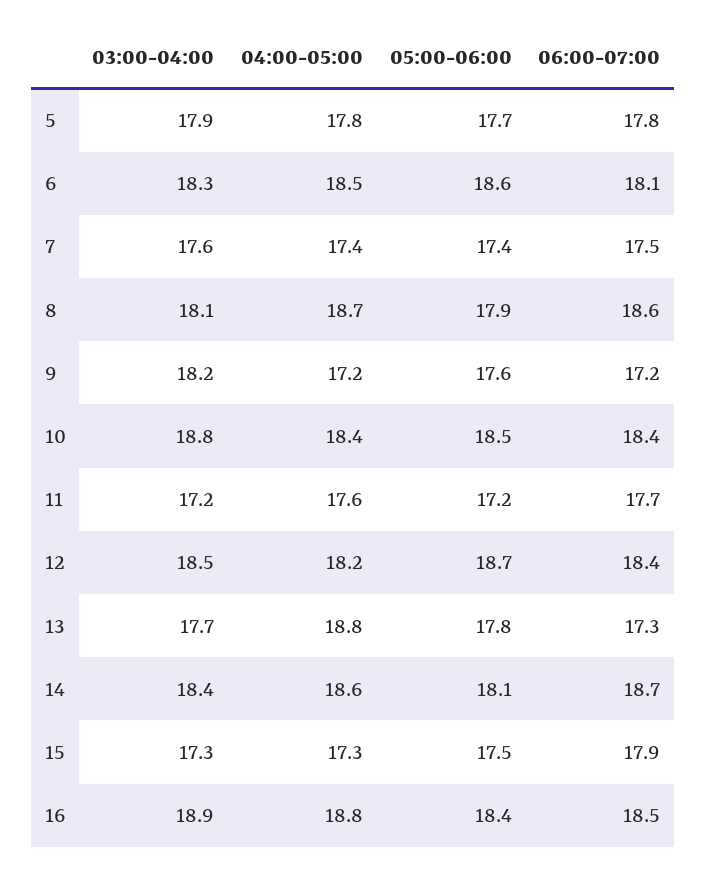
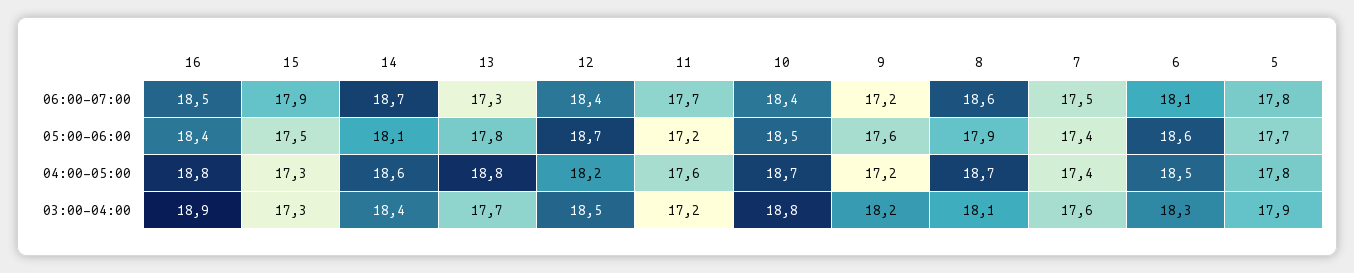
04:00-05:00, 10: 18.4 -> 18.7

